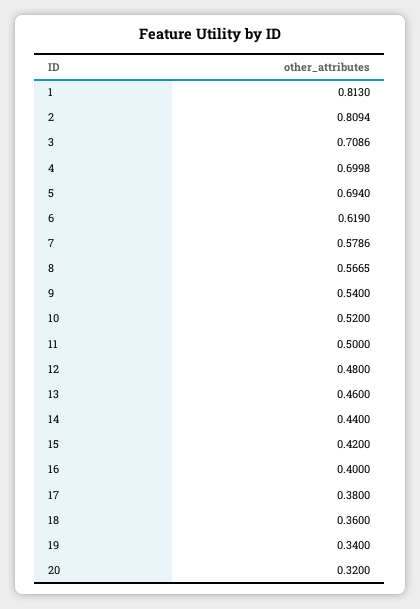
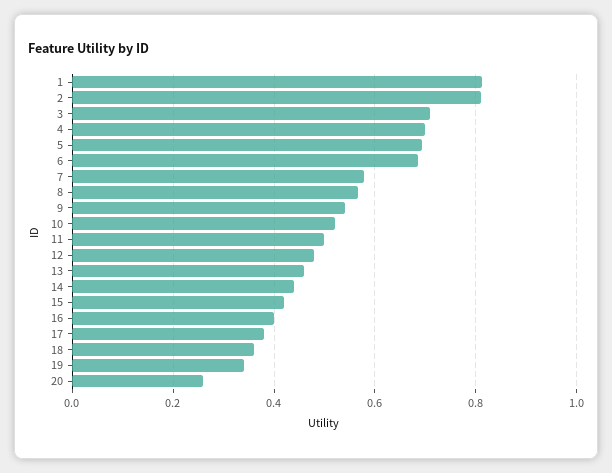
6: 0.619 -> 0.68
20: 0.32 -> 0.26

